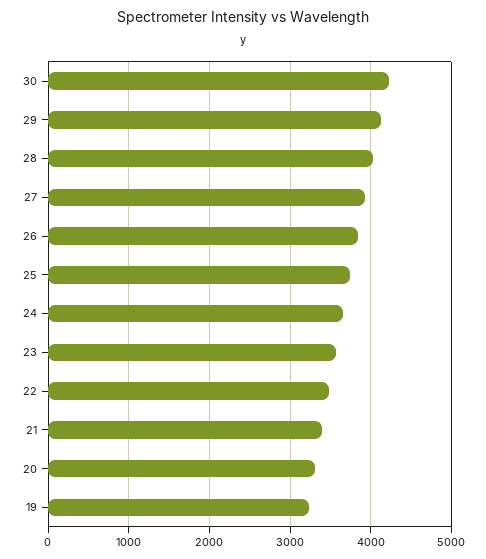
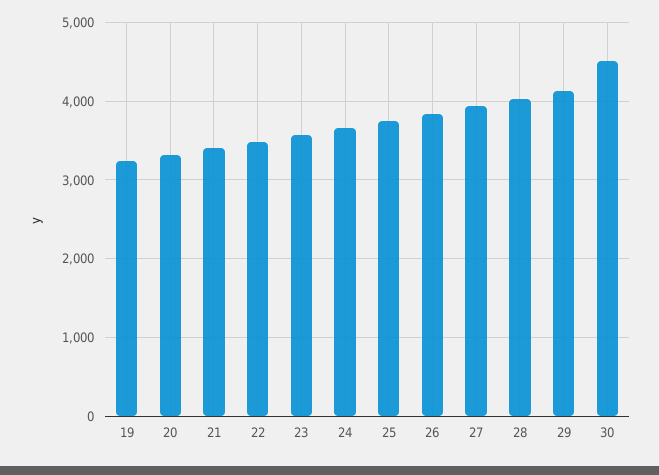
30: 4200 -> 4500

